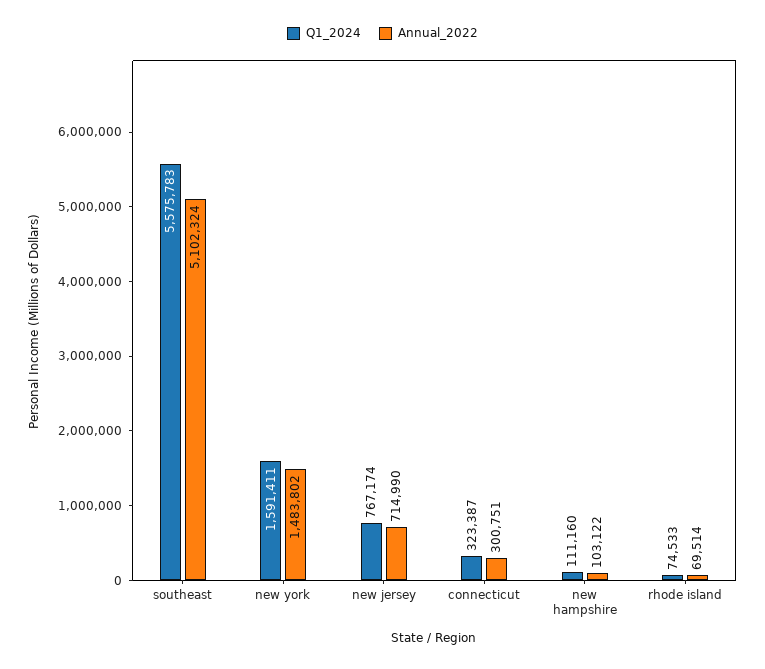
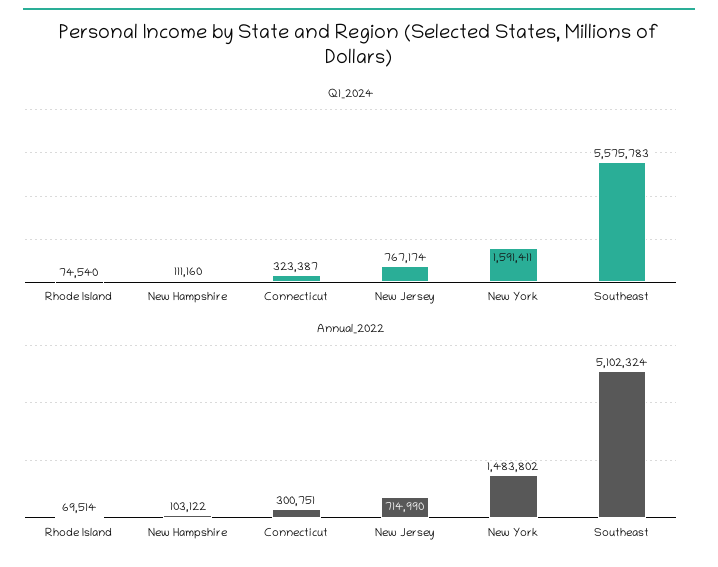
Q1_2024, rhode island: 74533 -> 74540

